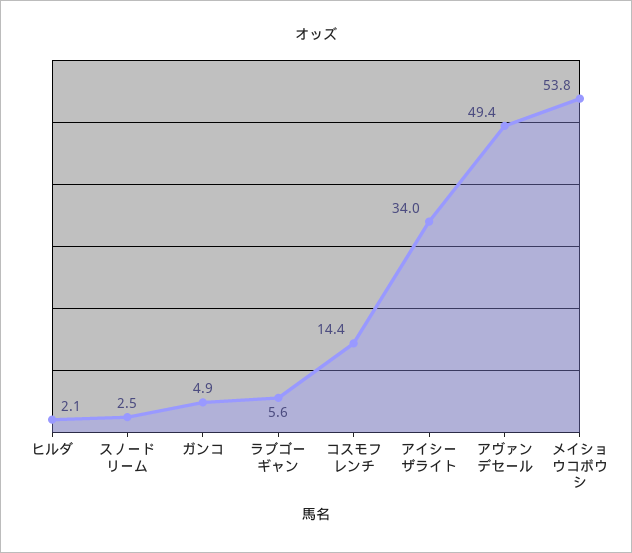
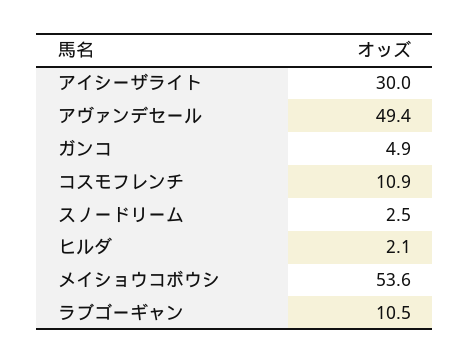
ラブゴーギャン: 5.6 -> 10.5
コスモフレンチ: 14.4 -> 10.9
アイシーザライト: 34 -> 30
メイショウコボウシ: 53.8 -> 53.6

